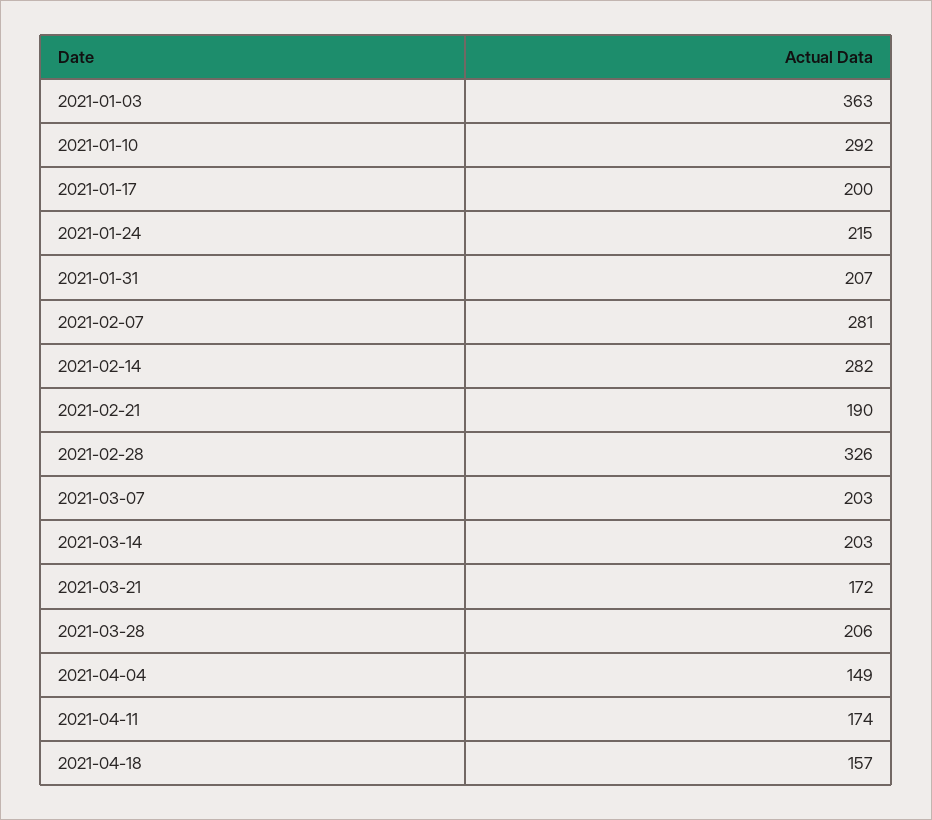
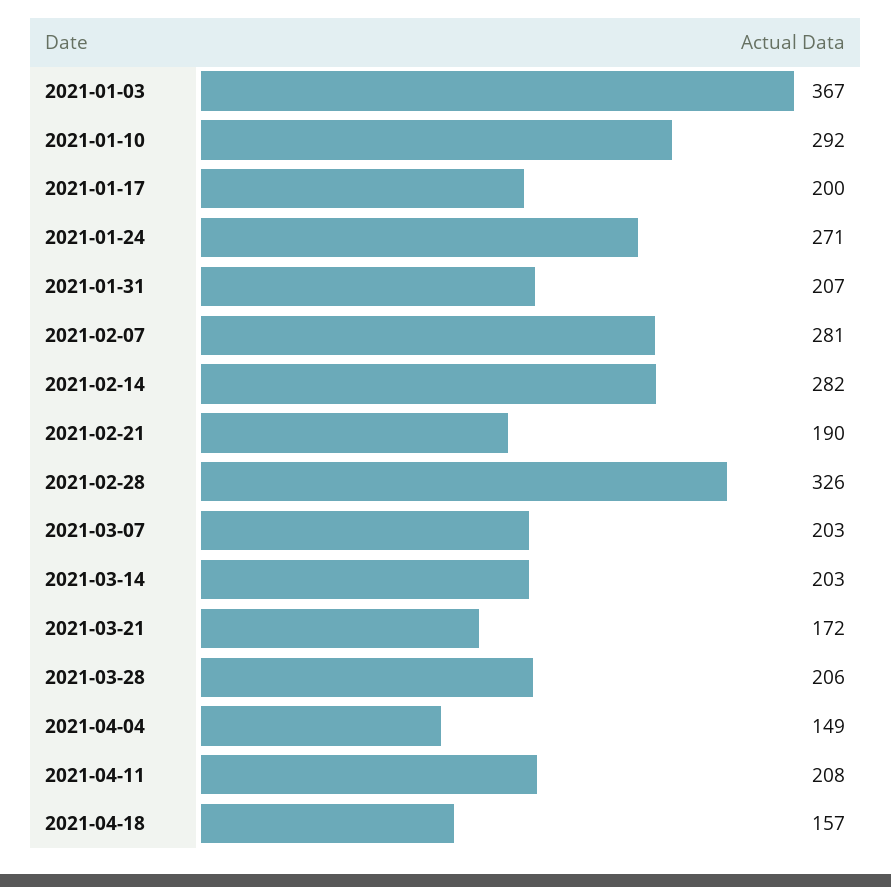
2021-01-03: 363 -> 367
2021-01-24: 215 -> 271
2021-04-11: 174 -> 208

